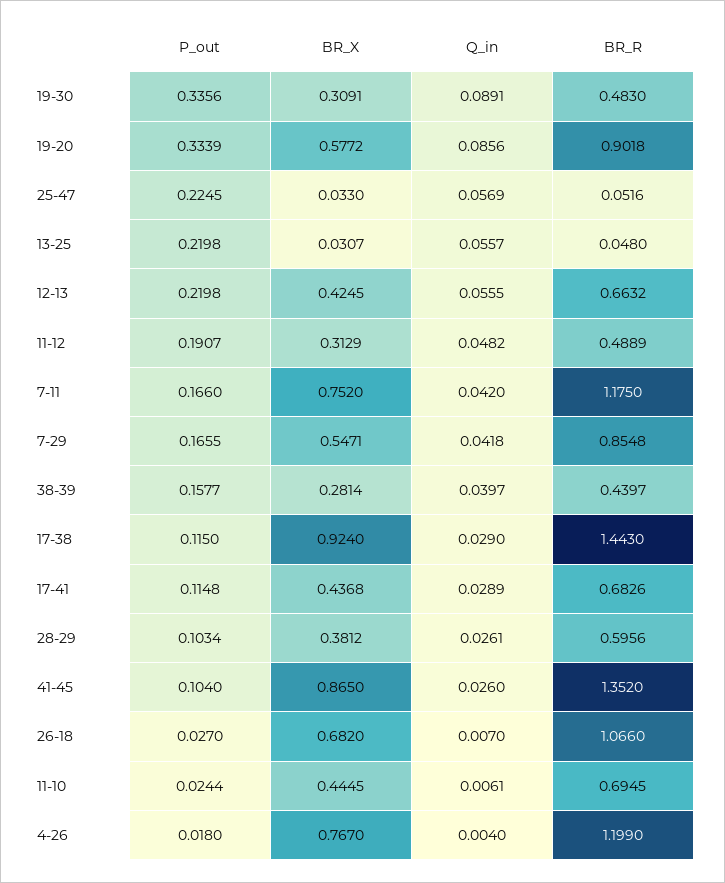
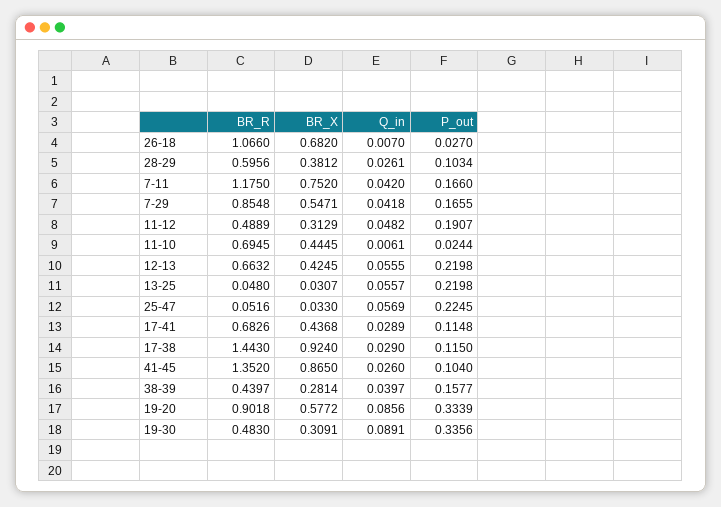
P_out, 4-26: 0.018 -> none
BR_X, 4-26: 0.767 -> none
Q_in, 4-26: 0.004 -> none
BR_R, 4-26: 1.199 -> none

